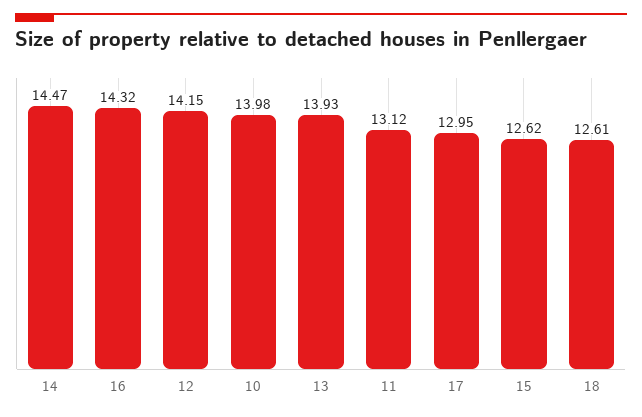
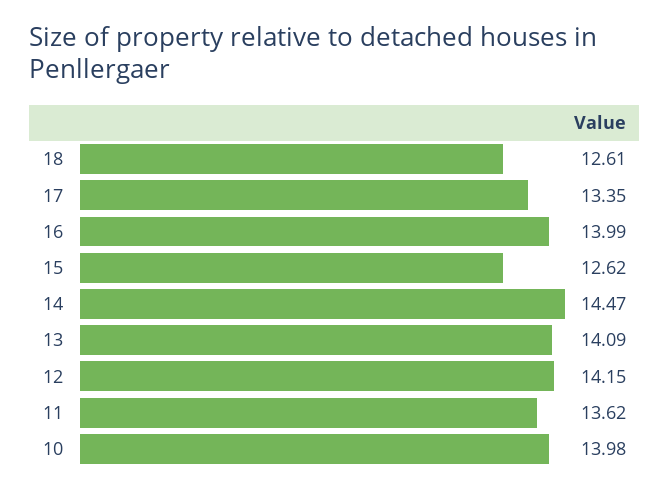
16: 14.32 -> 13.99
13: 13.93 -> 14.09
11: 13.12 -> 13.62
17: 12.95 -> 13.35

